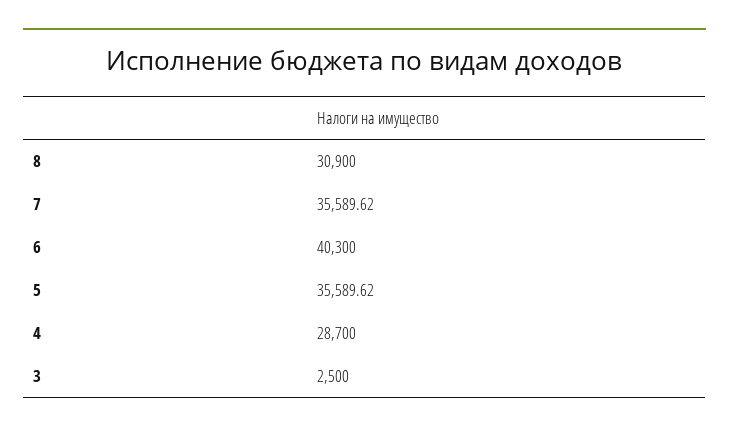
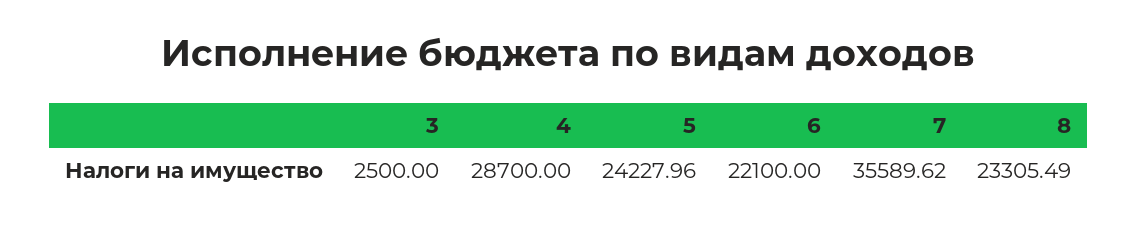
8: 30900 -> 23305.49
6: 40300 -> 22100
5: 35589.62 -> 24227.96

